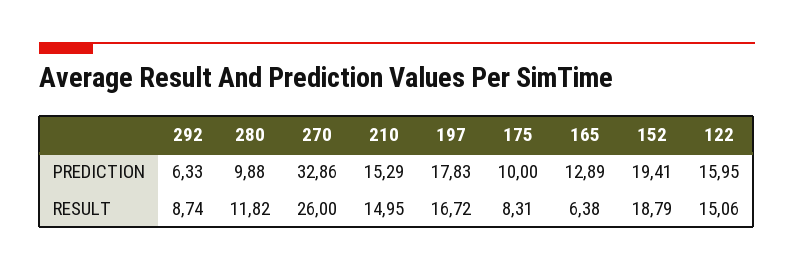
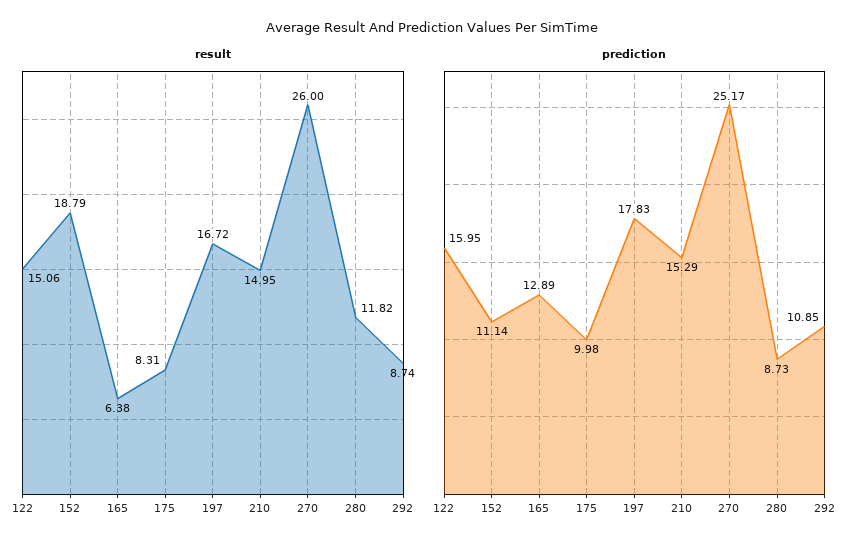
PREDICTION, 292: 6.33 -> 10.85
PREDICTION, 280: 9.88 -> 8.73
PREDICTION, 270: 32.86 -> 25.17
PREDICTION, 175: 10 -> 9.98
PREDICTION, 152: 19.41 -> 11.14

